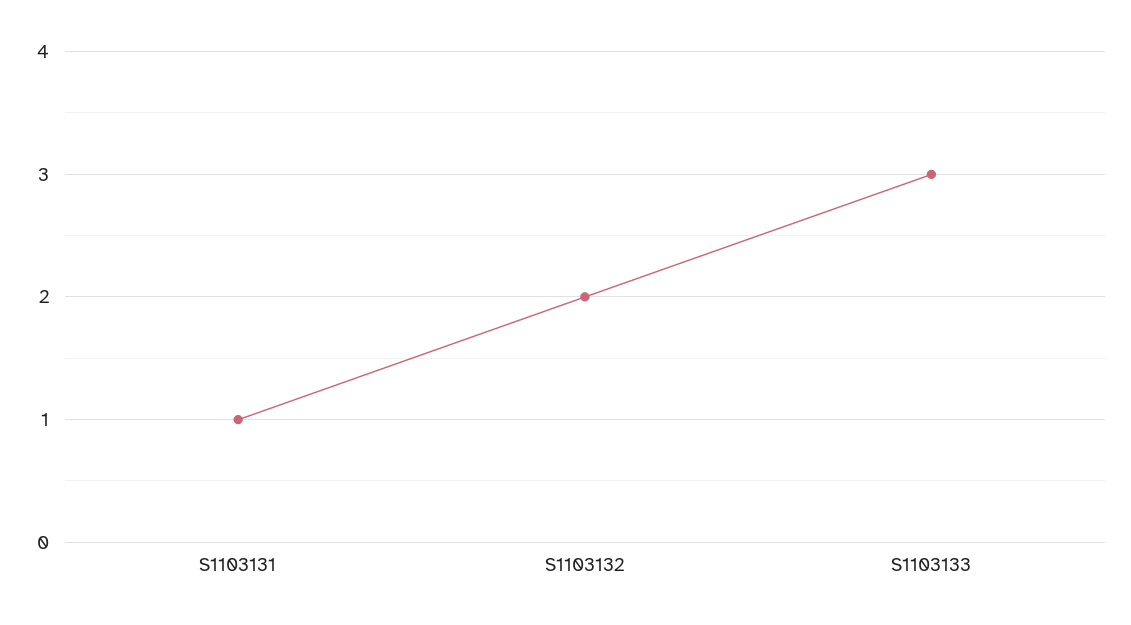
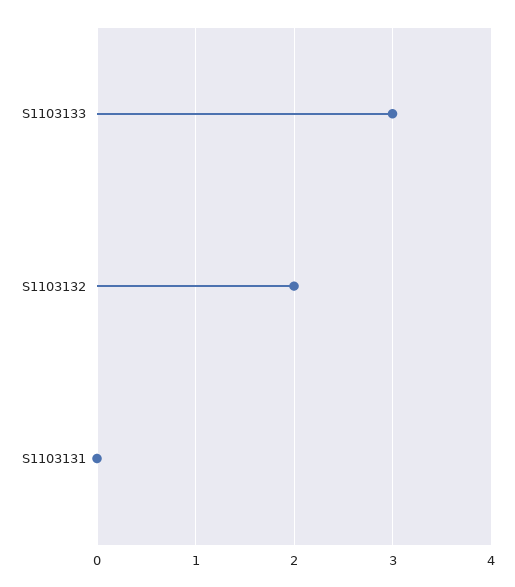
S1103131: 1 -> 0

